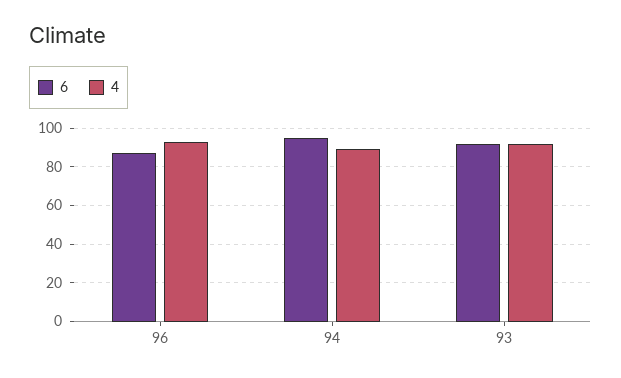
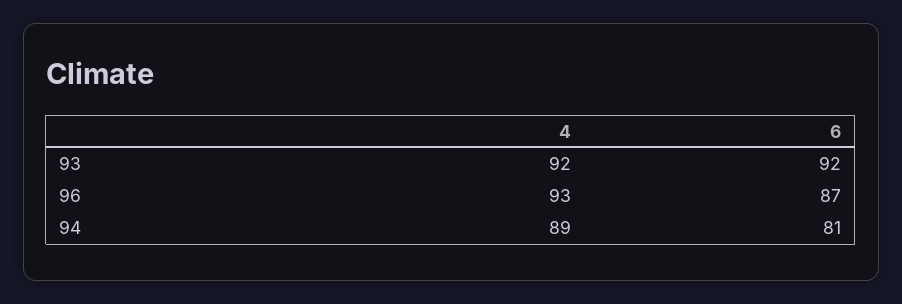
6, 94: 95 -> 81

